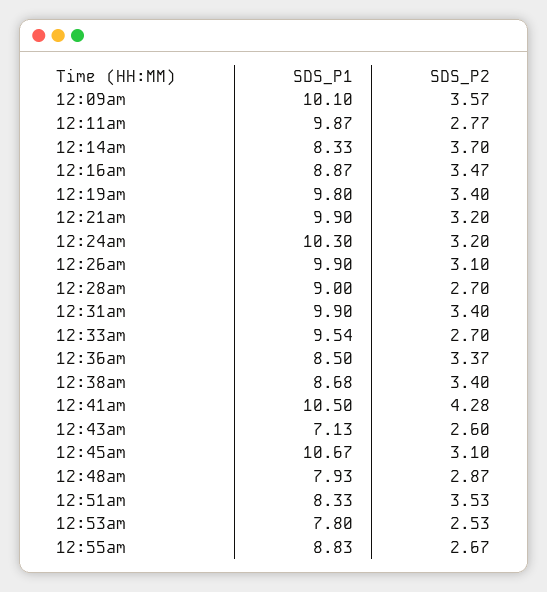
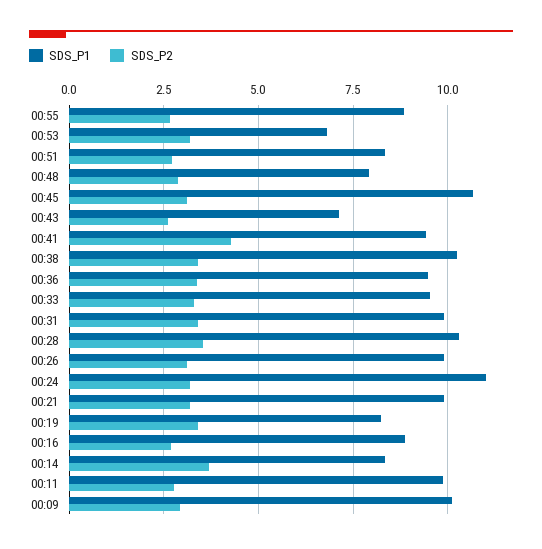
SDS_P2, 12:09am: 3.57 -> 3
SDS_P2, 12:16am: 3.47 -> 2.75
SDS_P1, 12:19am: 9.8 -> 8.25
SDS_P1, 12:24am: 10.3 -> 11
SDS_P1, 12:28am: 9 -> 10.25
SDS_P2, 12:28am: 2.7 -> 3.5
SDS_P2, 12:33am: 2.7 -> 3.25
SDS_P1, 12:36am: 8.5 -> 9.5
SDS_P1, 12:38am: 8.68 -> 10.25
SDS_P1, 12:41am: 10.5 -> 9.5
SDS_P2, 12:51am: 3.53 -> 2.75
SDS_P1, 12:53am: 7.8 -> 6.75
SDS_P2, 12:53am: 2.53 -> 3.25

